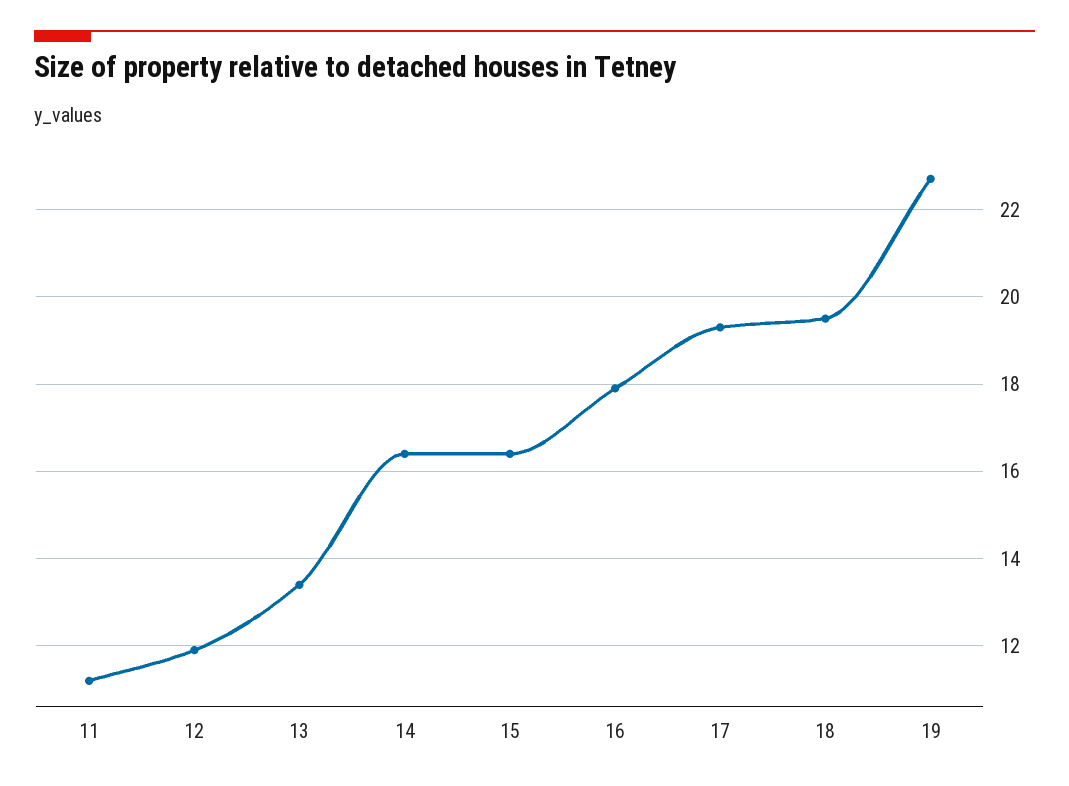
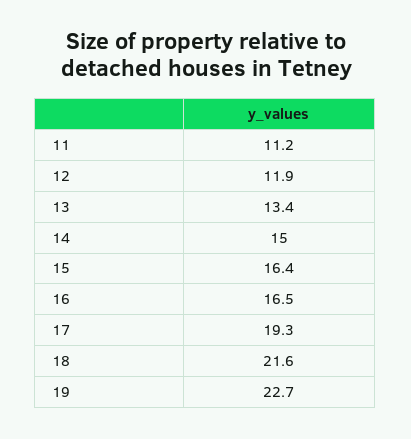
14: 16.5 -> 15
16: 18 -> 16.5
18: 19.5 -> 21.6

